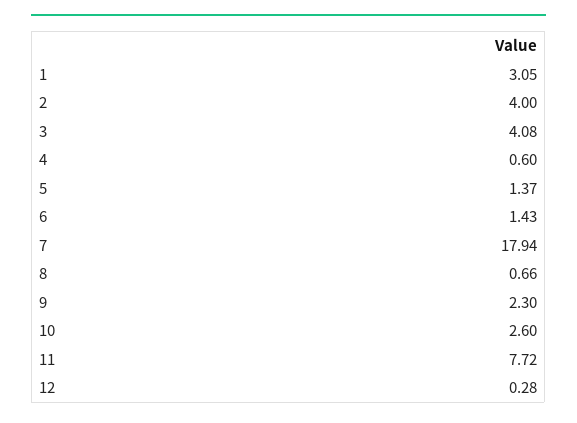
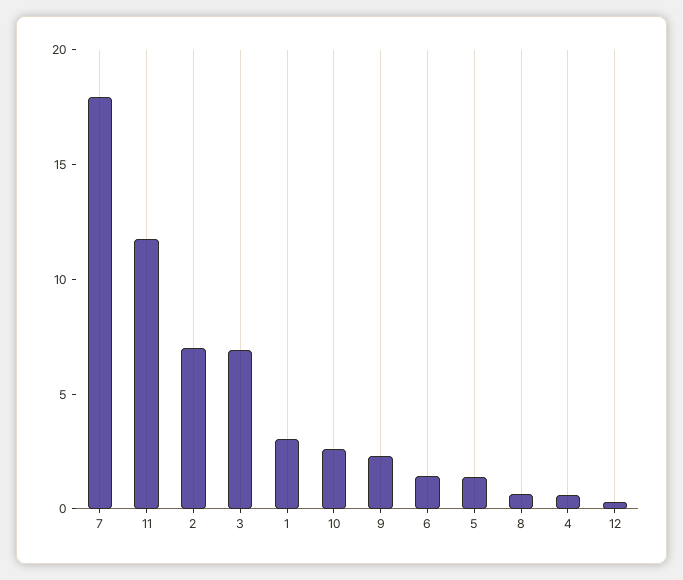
2: 4 -> 7
3: 4.08 -> 7
11: 7.72 -> 12

